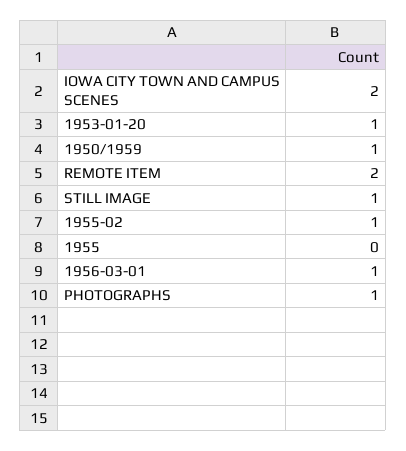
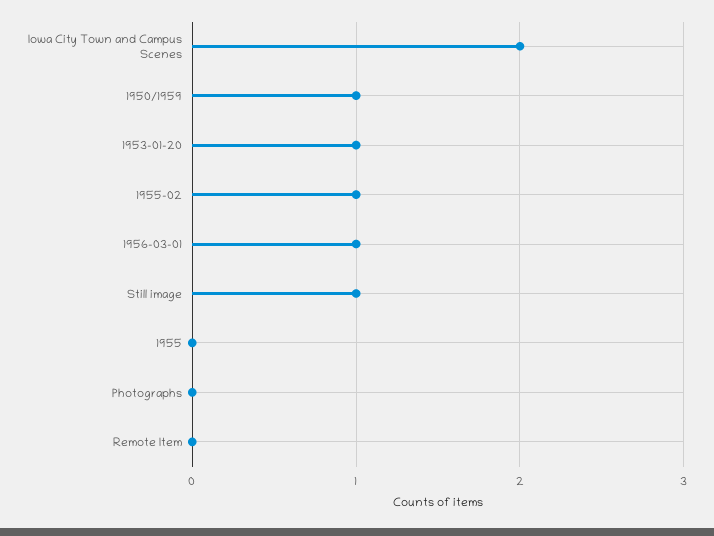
REMOTE ITEM: 2 -> 0
PHOTOGRAPHS: 1 -> 0

